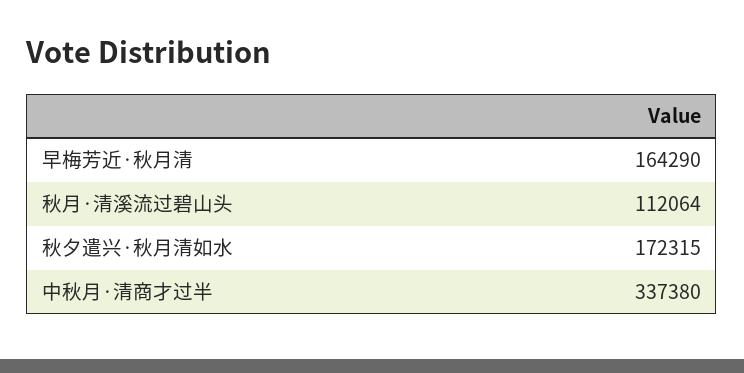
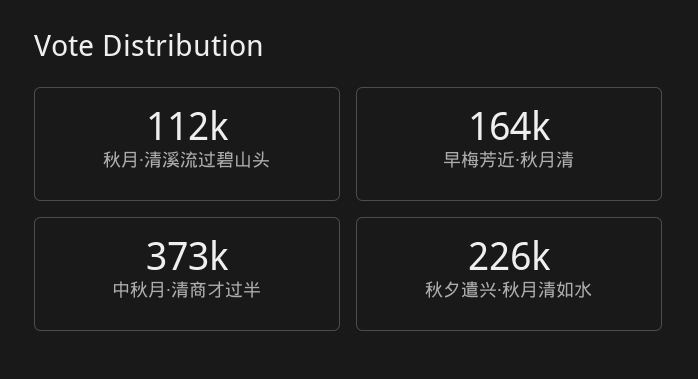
秋夕遣兴·秋月清如水: 172315 -> 226000
中秋月·清商才过半: 337380 -> 373000

